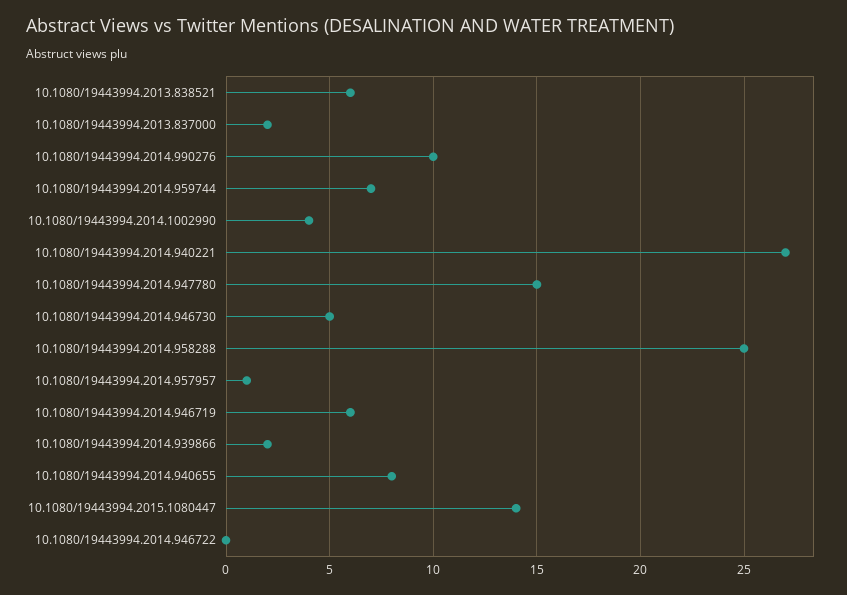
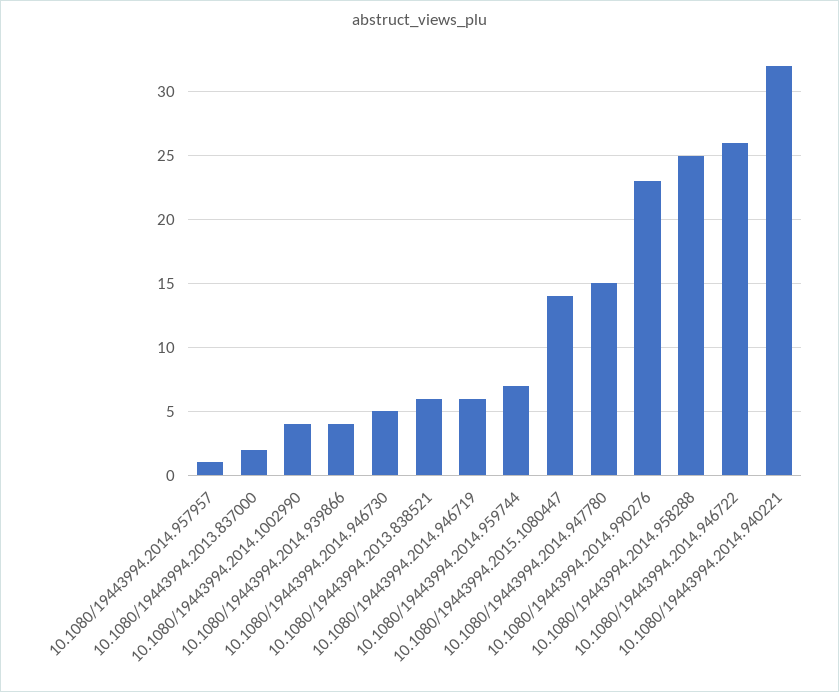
10.1080/19443994.2014.990276: 10 -> 23
10.1080/19443994.2014.940221: 27 -> 32
10.1080/19443994.2014.939866: 2 -> 4
10.1080/19443994.2014.940655: 8 -> none
10.1080/19443994.2014.946722: 0 -> 26

